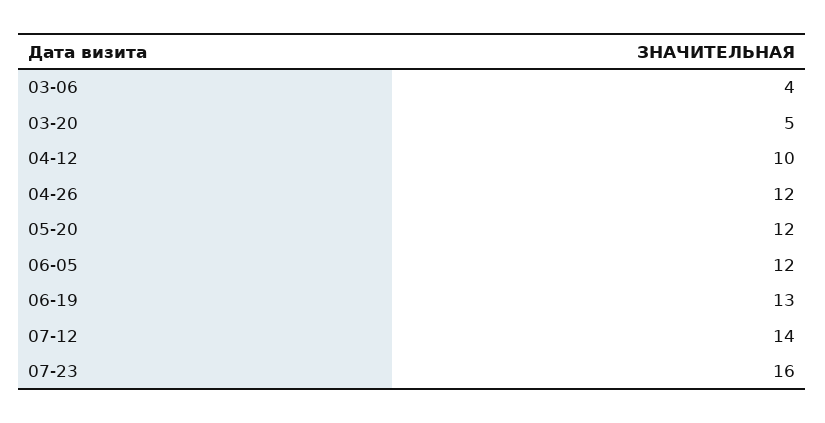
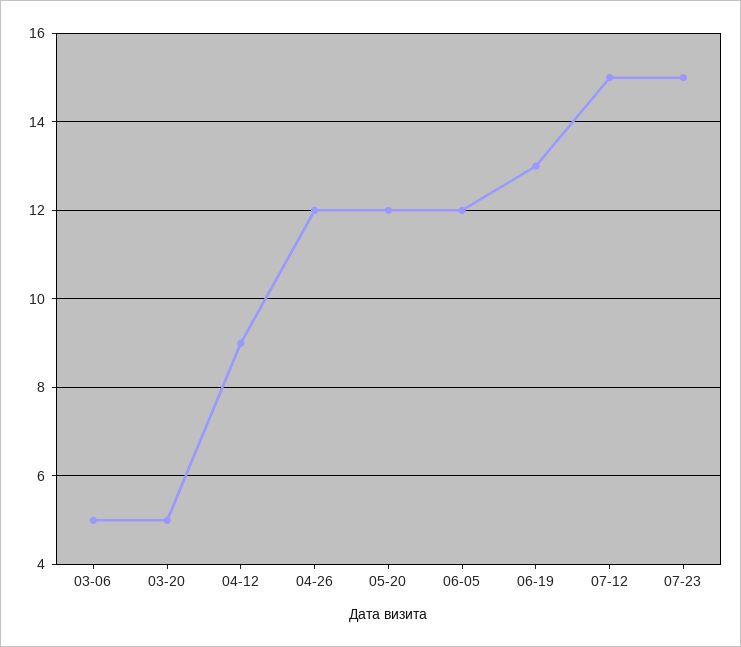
03-06: 4 -> 5
04-12: 10 -> 9
07-12: 14 -> 15
07-23: 16 -> 15

